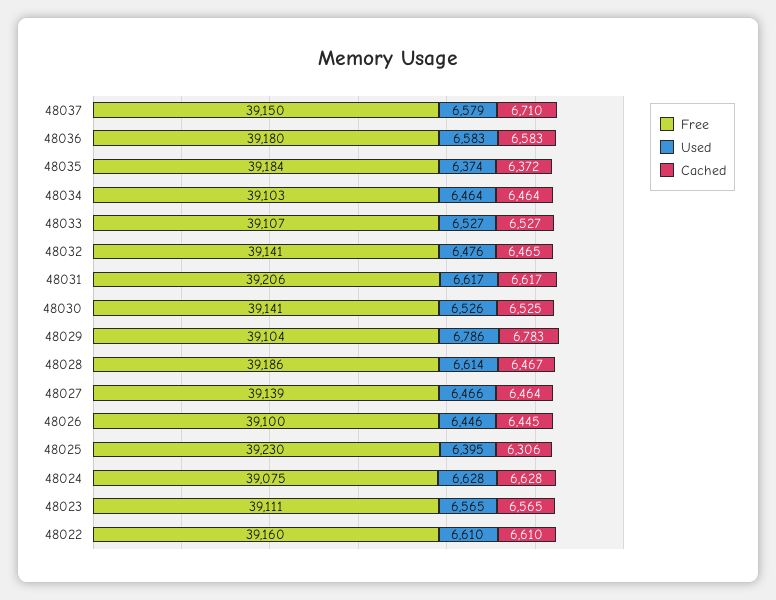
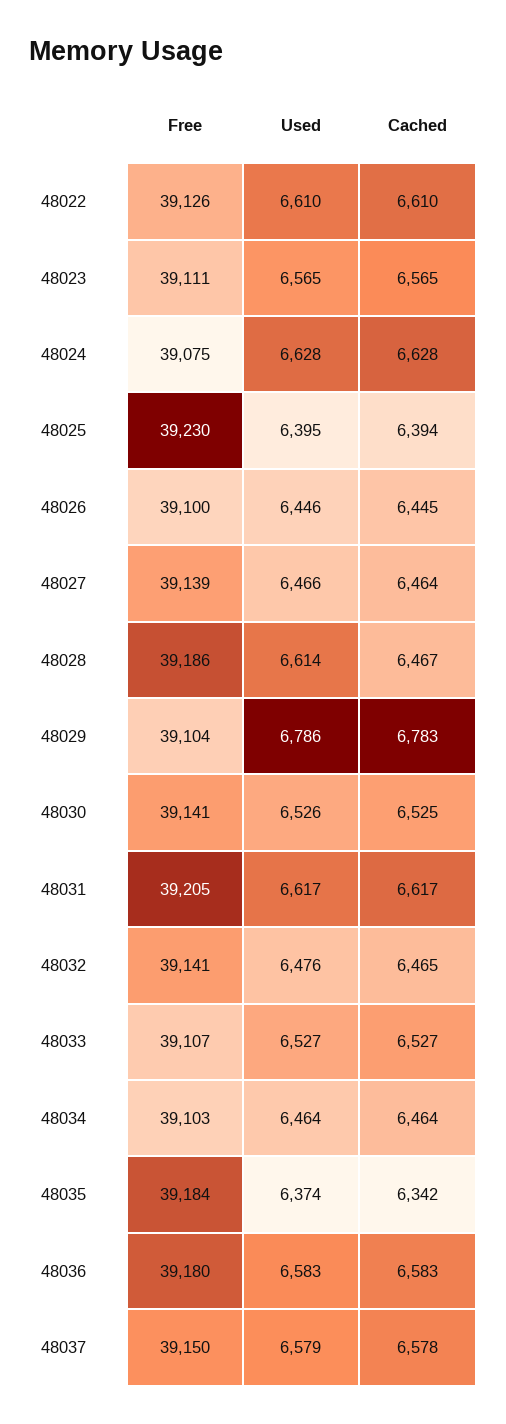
Cached, 48037: 6710 -> 6578
Cached, 48035: 6372 -> 6342
Free, 48031: 39206 -> 39205
Cached, 48025: 6306 -> 6394
Free, 48022: 39160 -> 39126

